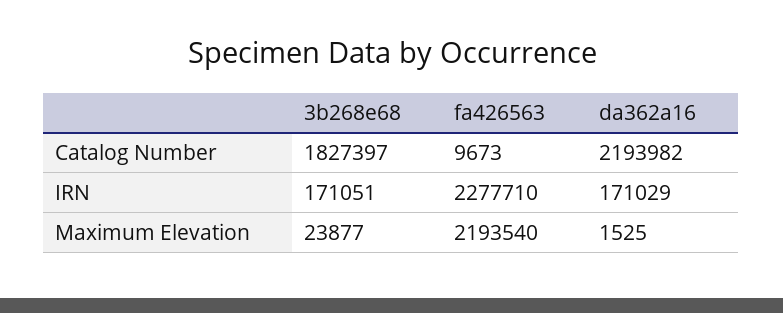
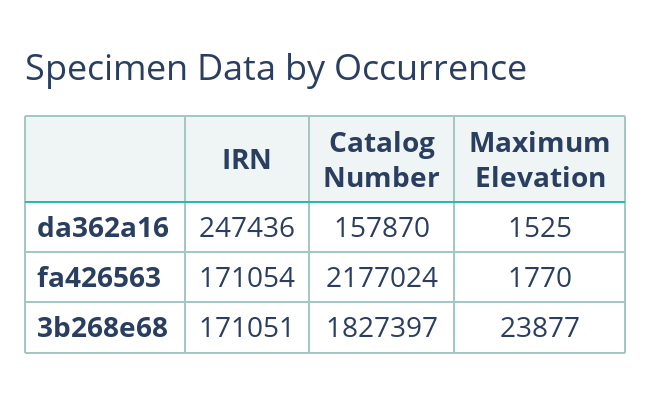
fa426563, Catalog Number: 9673 -> 2177024
da362a16, Catalog Number: 2193982 -> 157870
fa426563, IRN: 2277710 -> 171054
da362a16, IRN: 171029 -> 247436
fa426563, Maximum Elevation: 2193540 -> 1770

